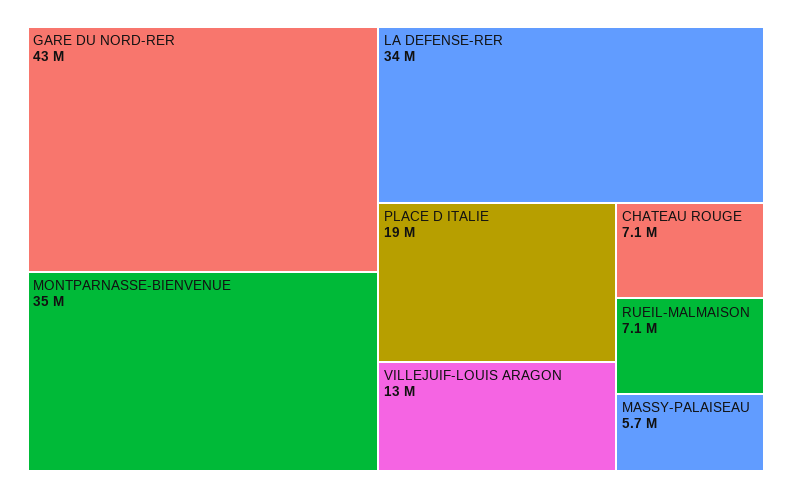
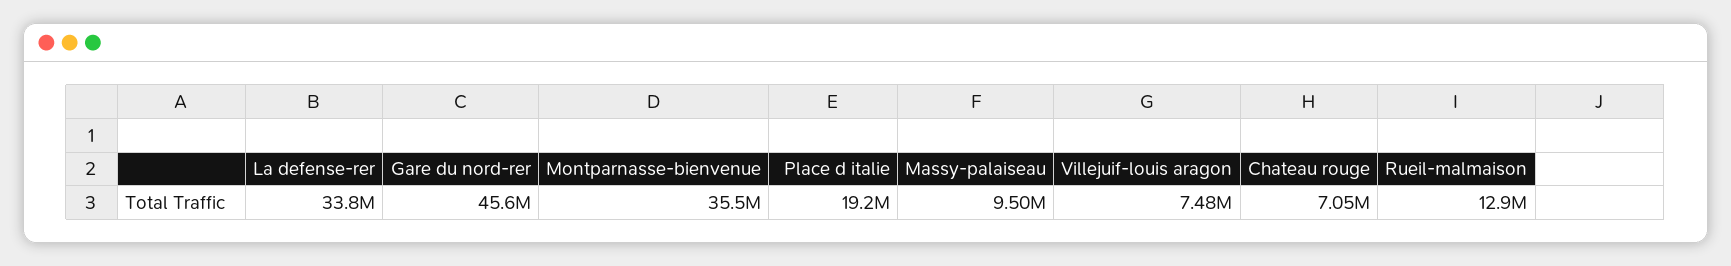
GARE DU NORD-RER: 43000000 -> 45600000
VILLEJUIF-LOUIS ARAGON: 13000000 -> 7480000
RUEIL-MALMAISON: 7100000 -> 12900000
MASSY-PALAISEAU: 5700000 -> 9500000

